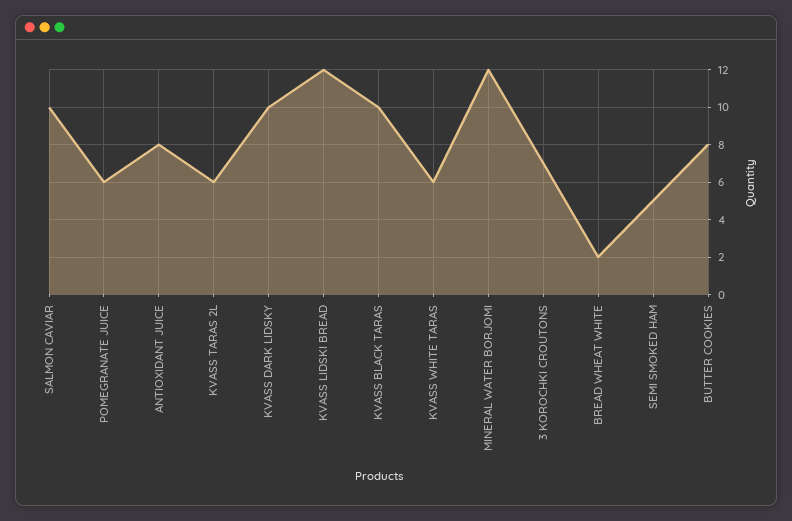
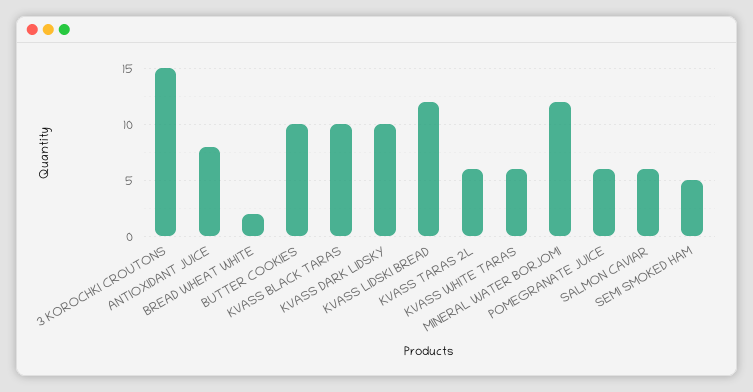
SALMON CAVIAR: 10 -> 6
3 KOROCHKI CROUTONS: 7 -> 15
BUTTER COOKIES: 8 -> 10

